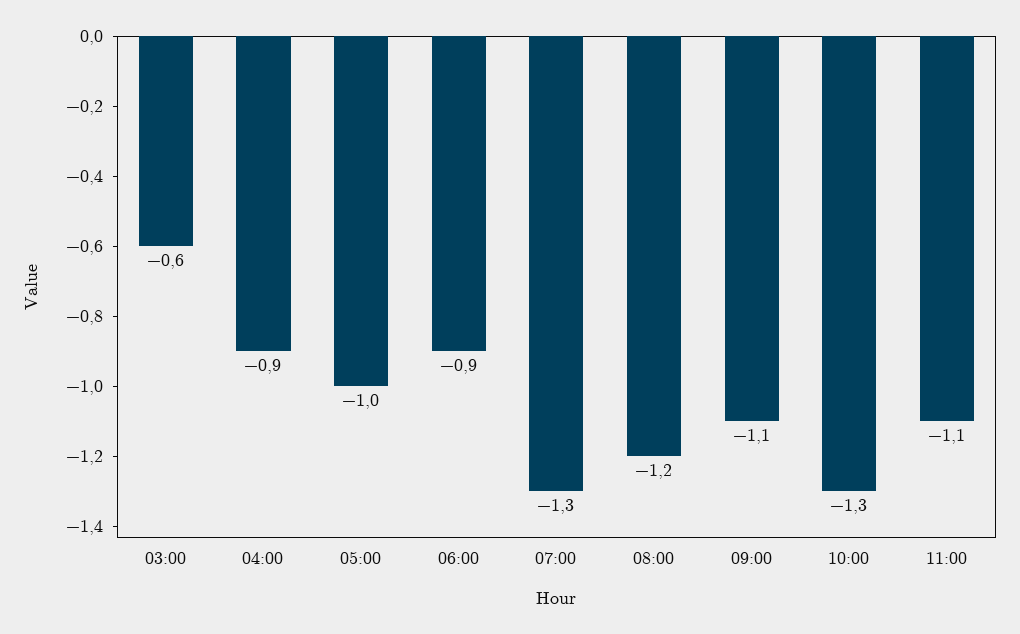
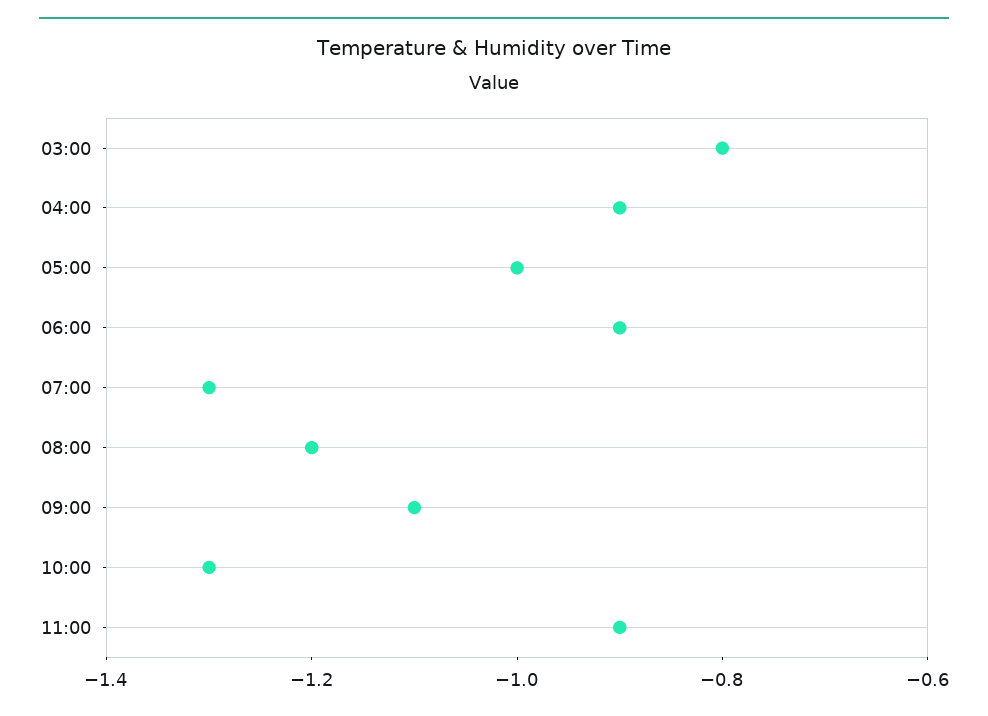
03:00: -0.6 -> -0.8
11:00: -1.1 -> -0.9

